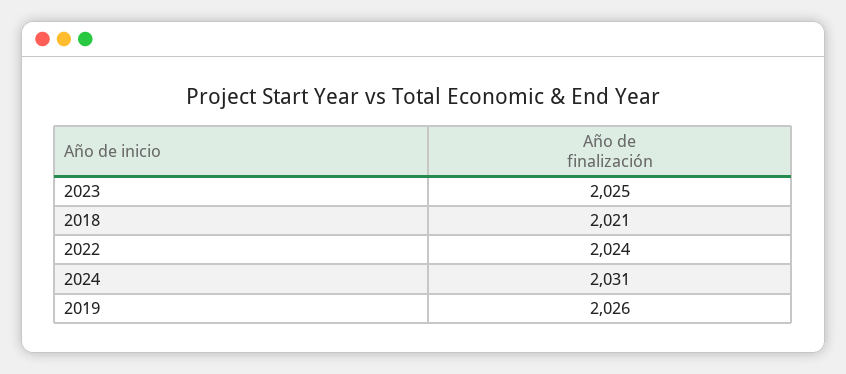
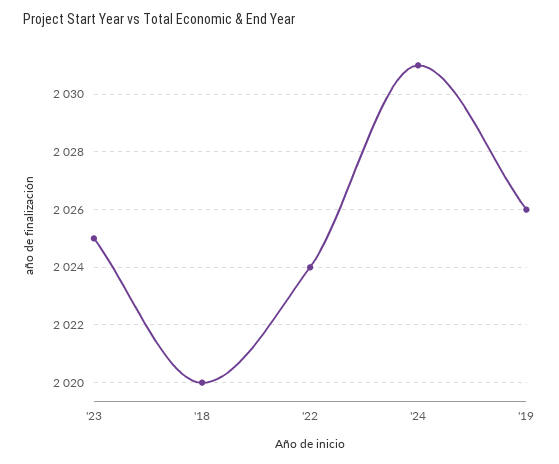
2018: 2021 -> 2020

